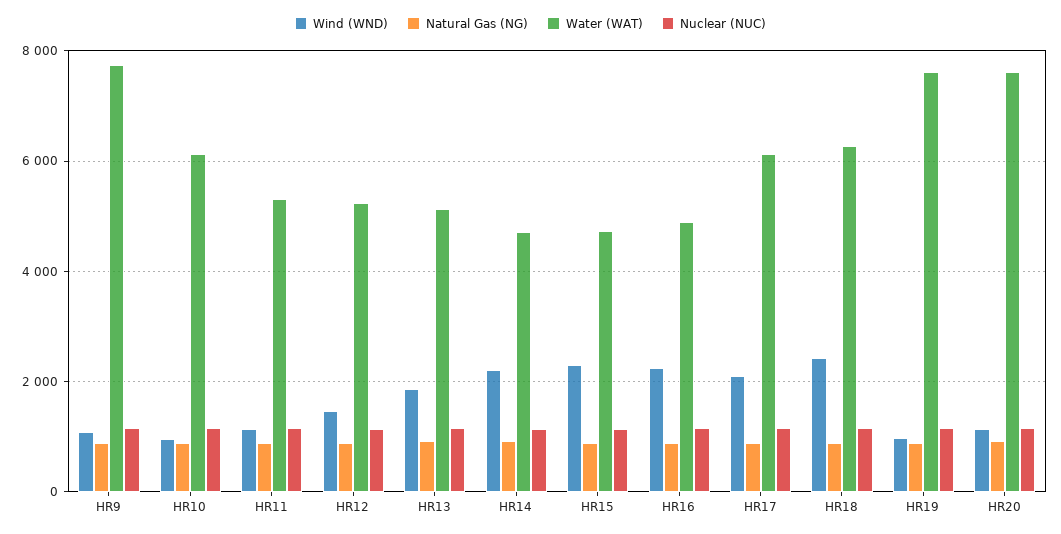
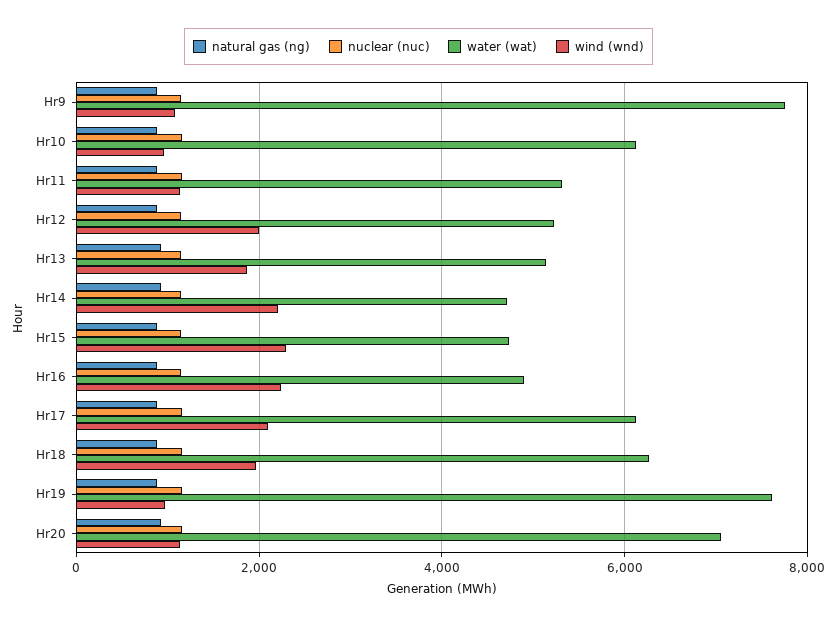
Wind (WND), HR12: 1400 -> 2000
Wind (WND), HR18: 2400 -> 2000
Water (WAT), HR20: 7600 -> 7000

